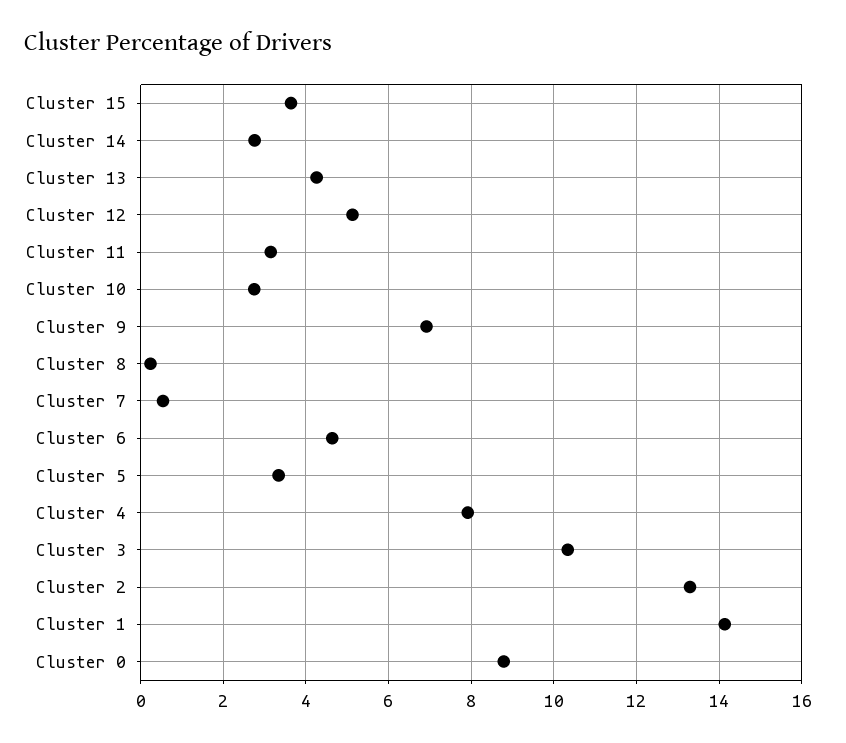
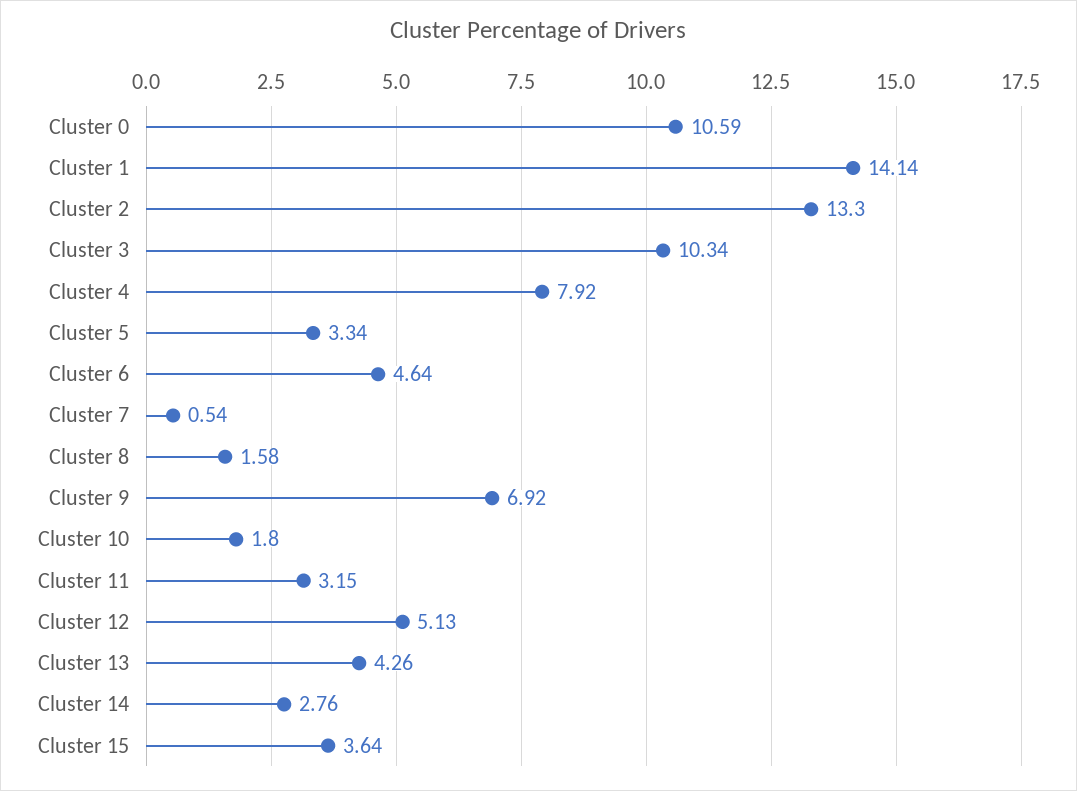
Cluster 10: 2.8 -> 1.8
Cluster 8: 0.2 -> 1.58
Cluster 0: 8.8 -> 10.59

